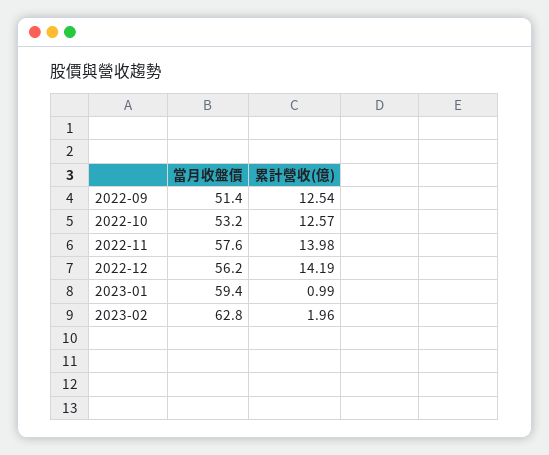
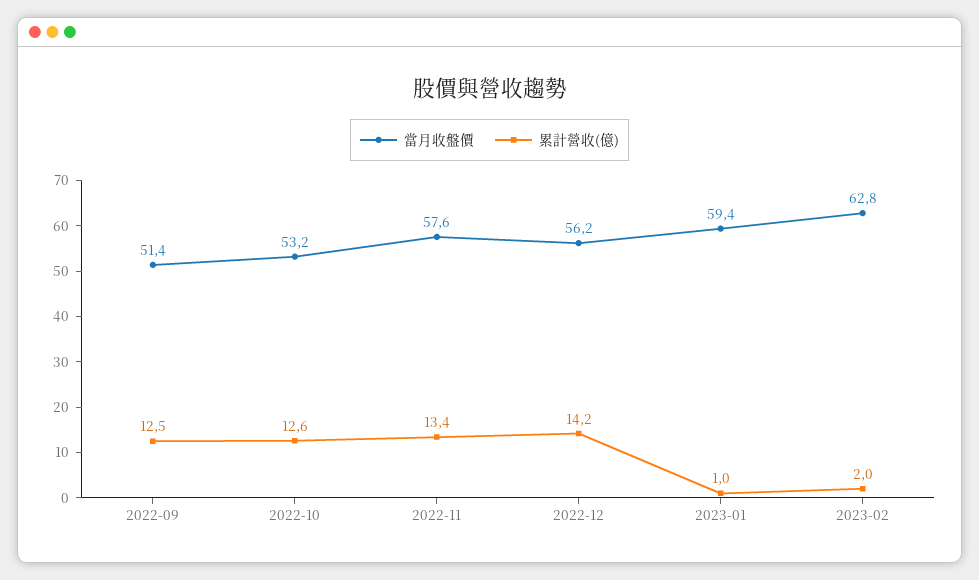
累計營收(億), 2022-11: 13.98 -> 13.4

